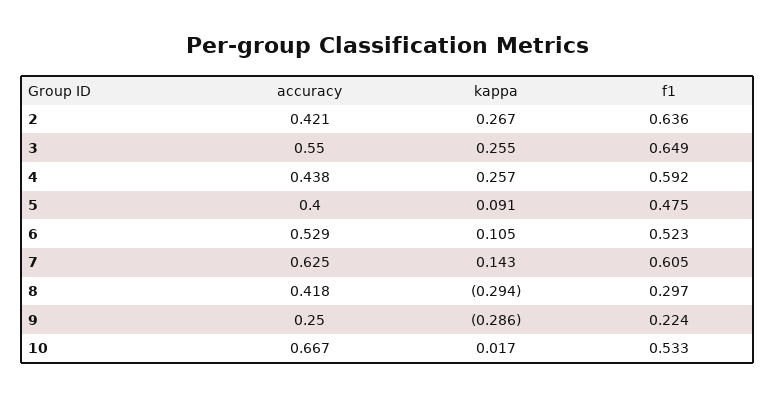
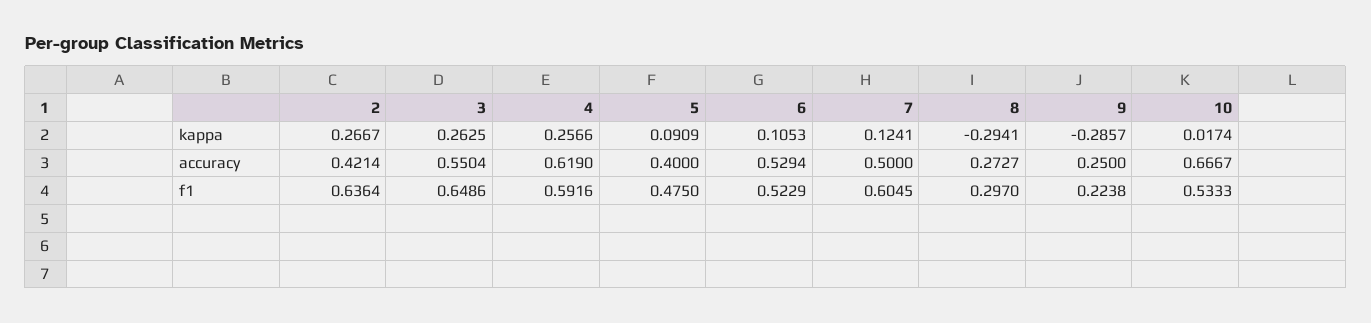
kappa, 3: 0.255 -> 0.2625
accuracy, 4: 0.438 -> 0.619
accuracy, 7: 0.625 -> 0.5
kappa, 7: 0.143 -> 0.1241
accuracy, 8: 0.418 -> 0.2727

